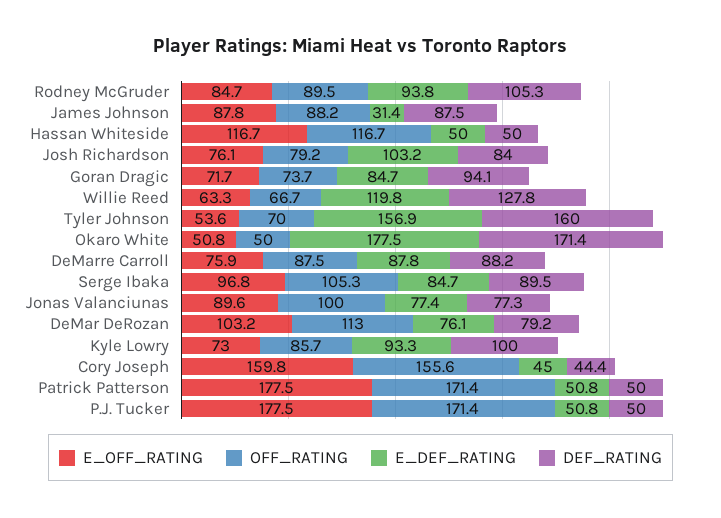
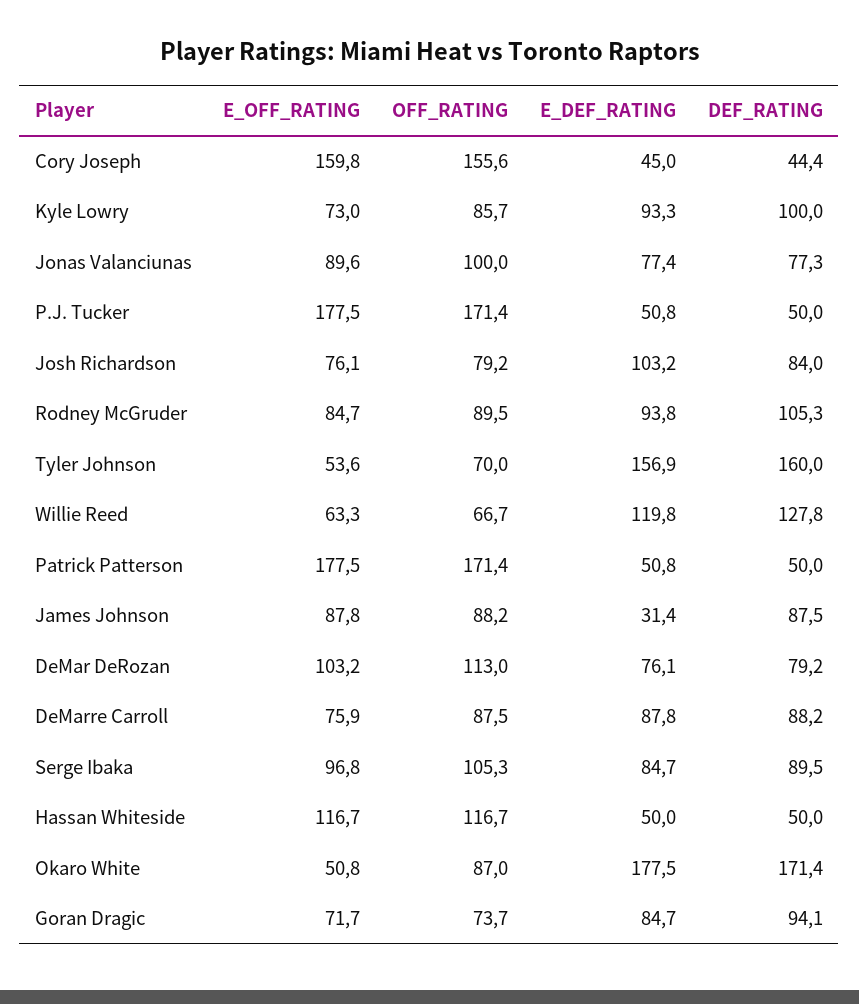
OFF_RATING, Okaro White: 50 -> 87

